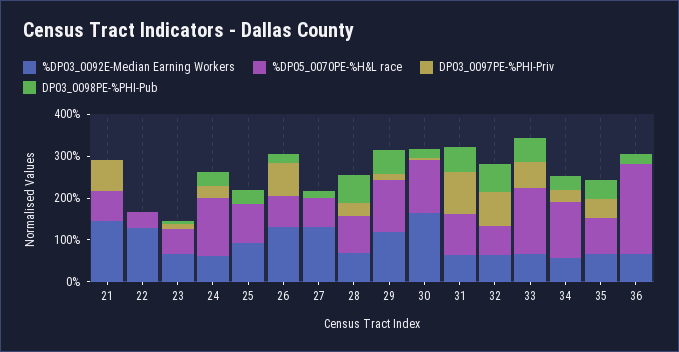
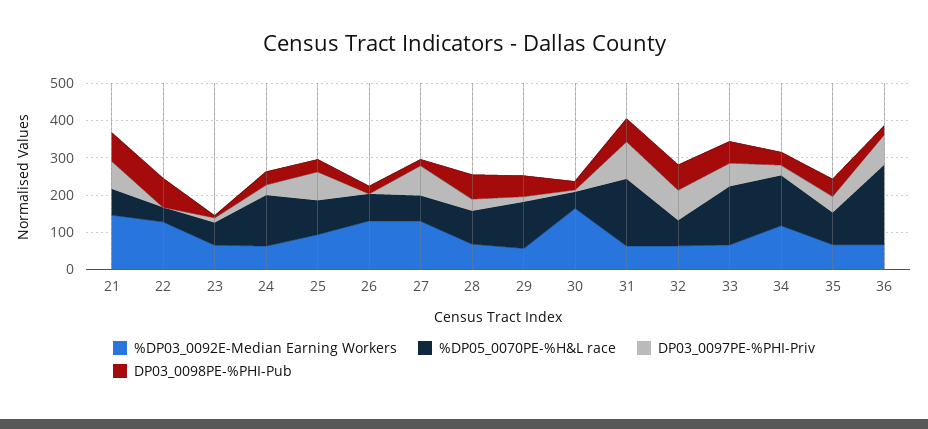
DP03_0098PE-%PHI-Pub, 21: 0 -> 75
DP03_0098PE-%PHI-Pub, 22: 0 -> 75
DP03_0097PE-%PHI-Priv, 25: 0 -> 75
DP03_0097PE-%PHI-Priv, 26: 80 -> 0
DP03_0097PE-%PHI-Priv, 27: 0 -> 75
%DP03_0092E-Median Earning Workers, 29: 120 -> 50
%DP05_0070PE-%H&L race, 30: 120 -> 50
%DP05_0070PE-%H&L race, 31: 100 -> 175
%DP03_0092E-Median Earning Workers, 34: 60 -> 125
DP03_0097PE-%PHI-Priv, 36: 0 -> 75

